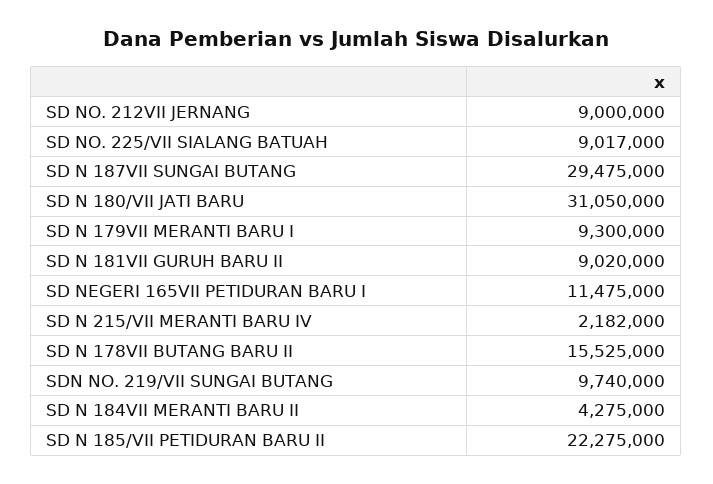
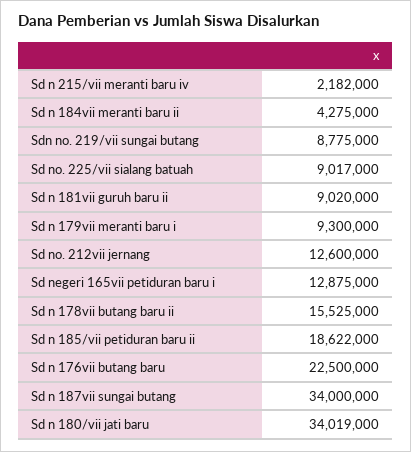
SD NO. 212VII JERNANG: 9000000 -> 12600000
SD N 187VII SUNGAI BUTANG: 29475000 -> 34000000
SD N 180/VII JATI BARU: 31050000 -> 34019000
SD NEGERI 165VII PETIDURAN BARU I: 11475000 -> 12875000
SDN NO. 219/VII SUNGAI BUTANG: 9740000 -> 8775000
SD N 185/VII PETIDURAN BARU II: 22275000 -> 18622000
Sd n 176vii butang baru: none -> 22500000

